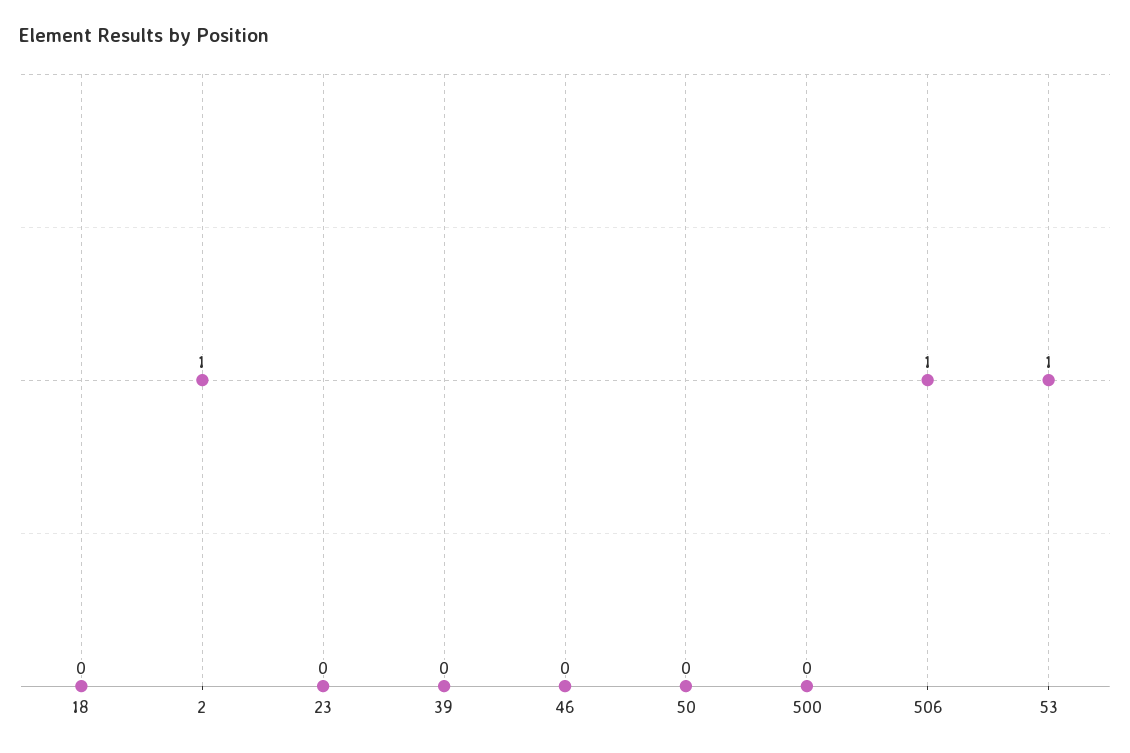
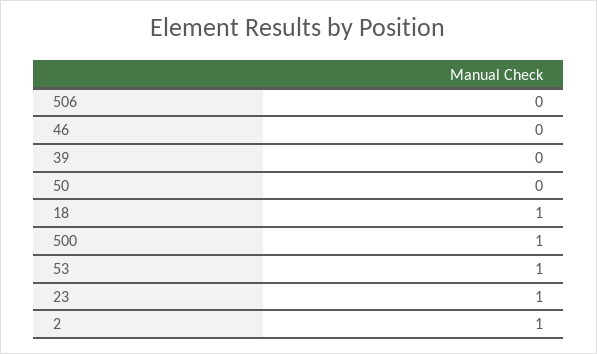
18: 0 -> 1
23: 0 -> 1
500: 0 -> 1
506: 1 -> 0

